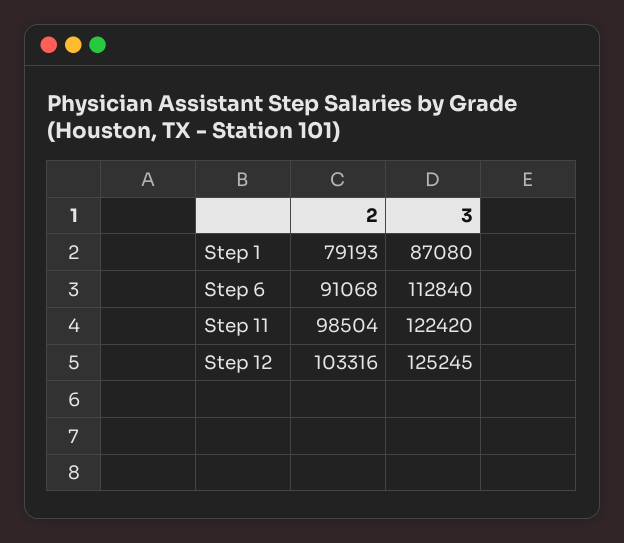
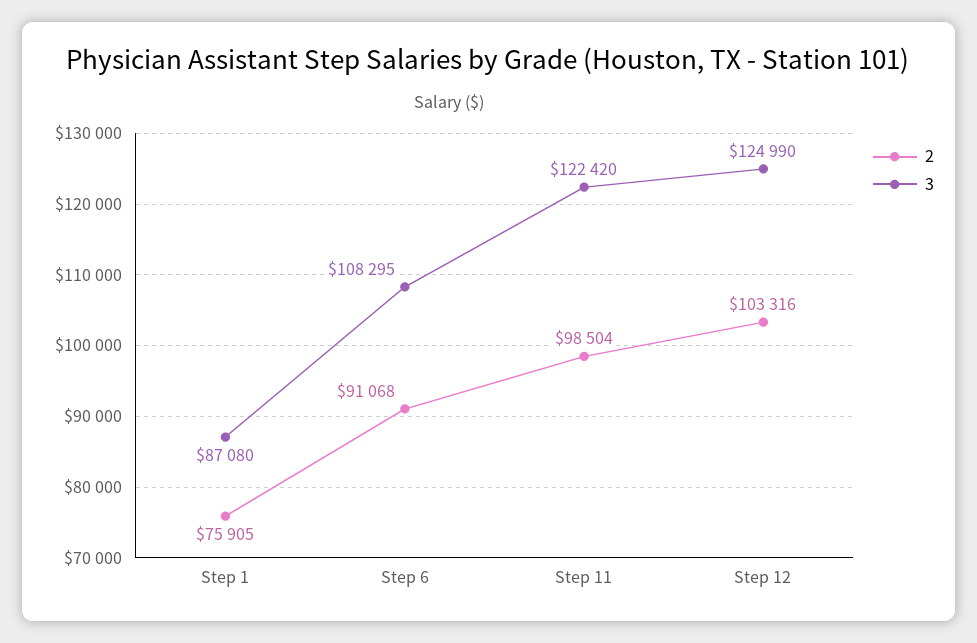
2, Step 1: 79193 -> 75905
3, Step 6: 112840 -> 108295
3, Step 12: 125245 -> 124990

